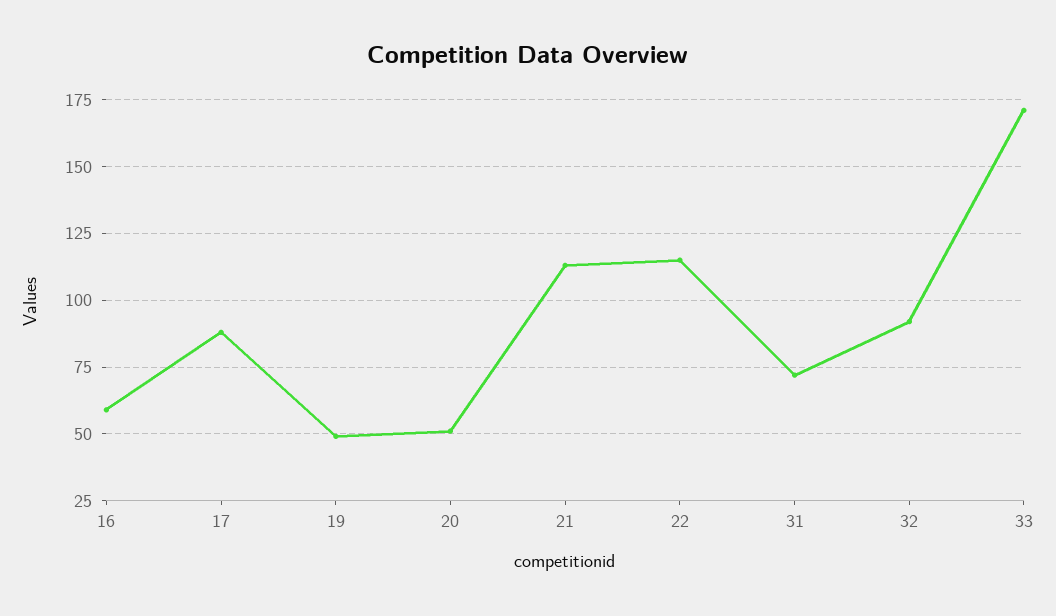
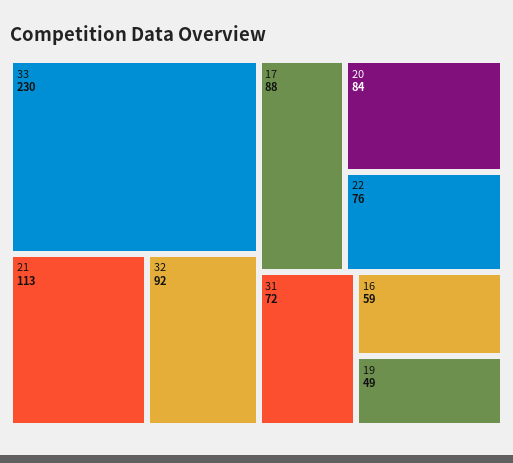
20: 50 -> 84
22: 115 -> 76
33: 170 -> 230

